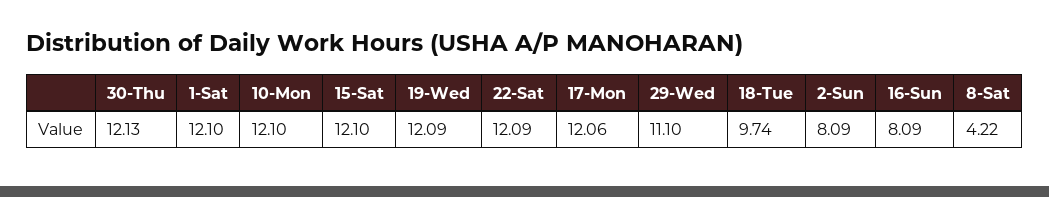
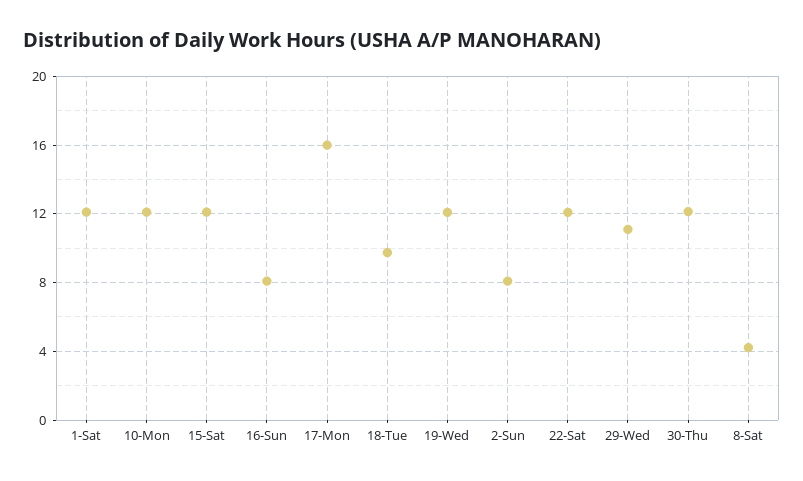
17-Mon: 12.06 -> 16

